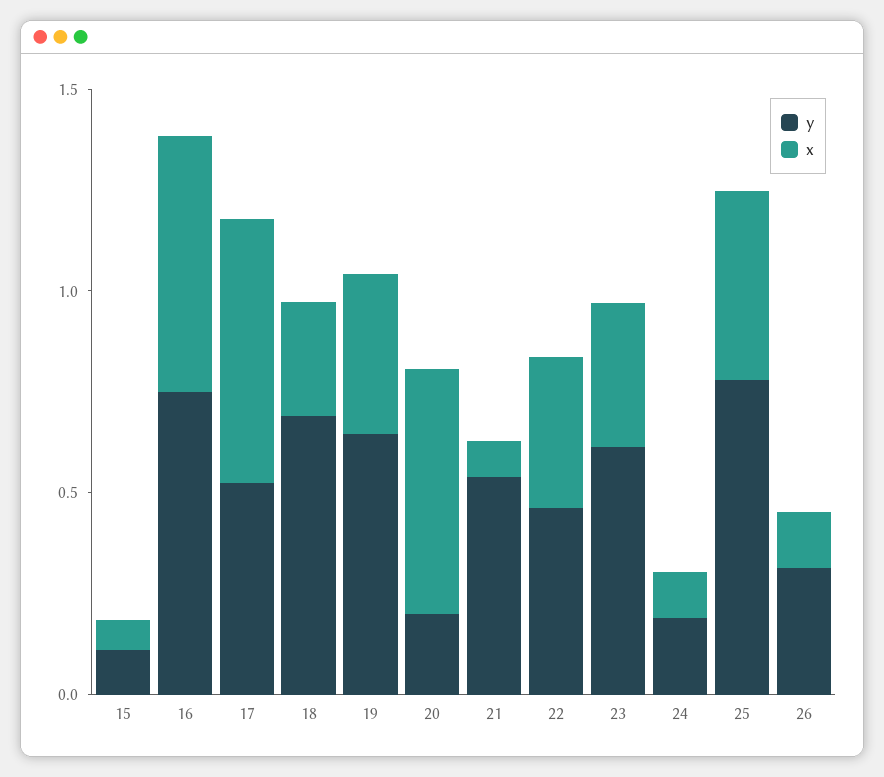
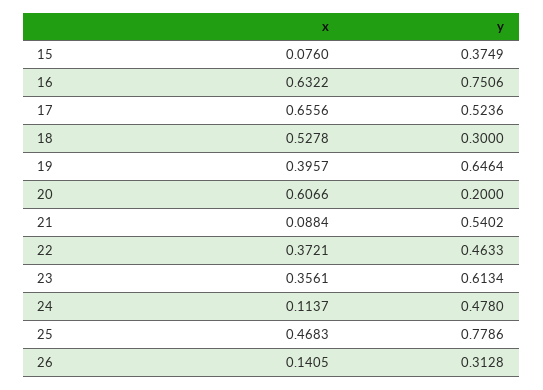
y, 15: 0.1 -> 0.3749
y, 18: 0.7 -> 0.3
x, 18: 0.3 -> 0.5278
y, 24: 0.2 -> 0.478

